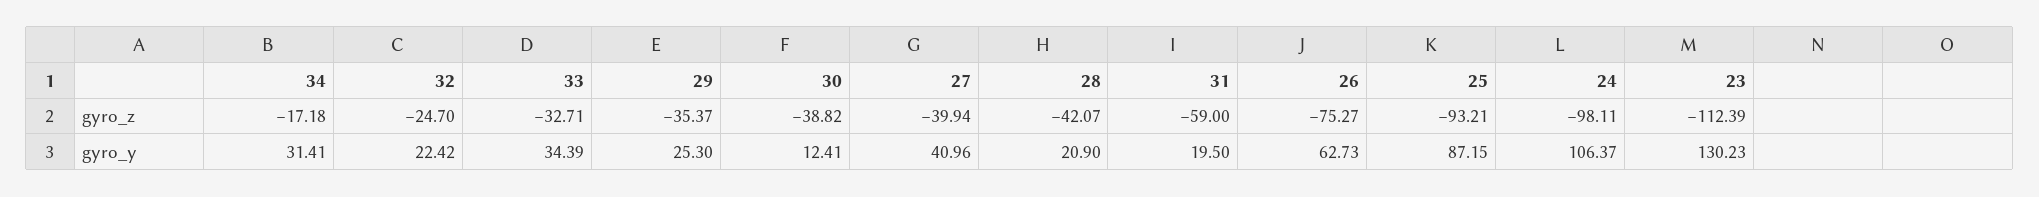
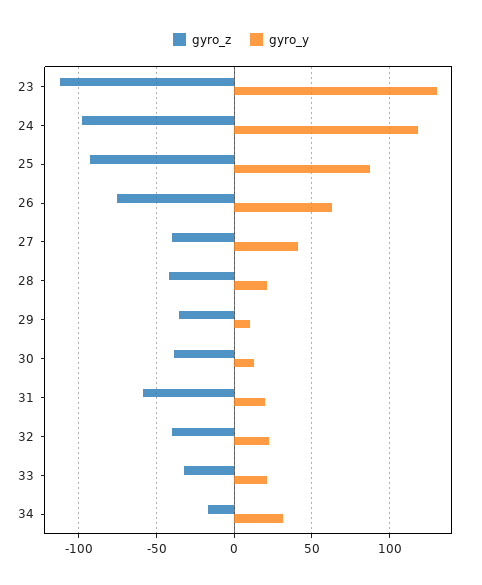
gyro_z, 32: -24.7 -> -40
gyro_y, 33: 34.39 -> 20
gyro_y, 29: 25.3 -> 10
gyro_y, 24: 106.37 -> 120

